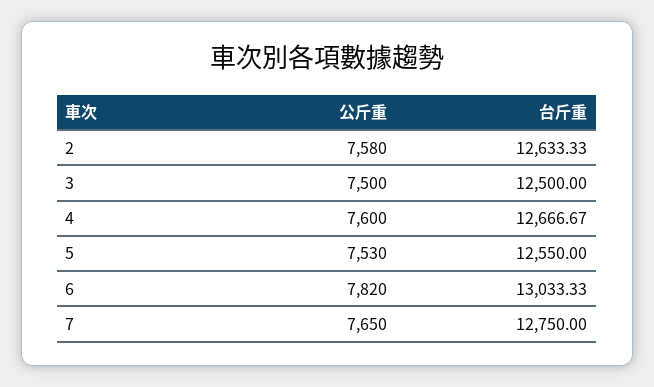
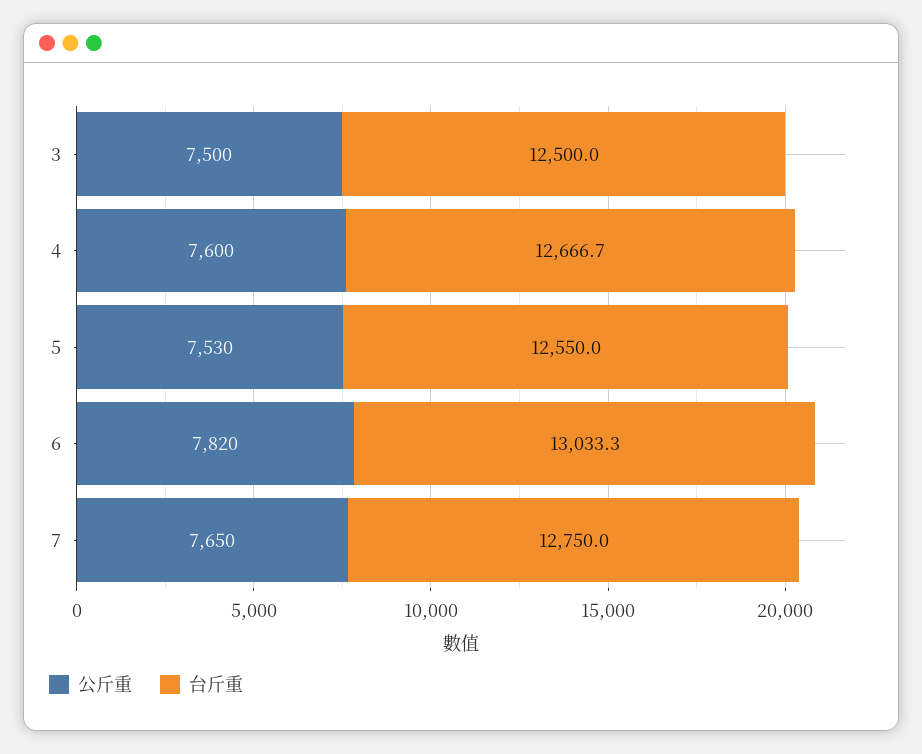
公斤重, 2: 7580 -> none
台斤重, 2: 12633.33 -> none

